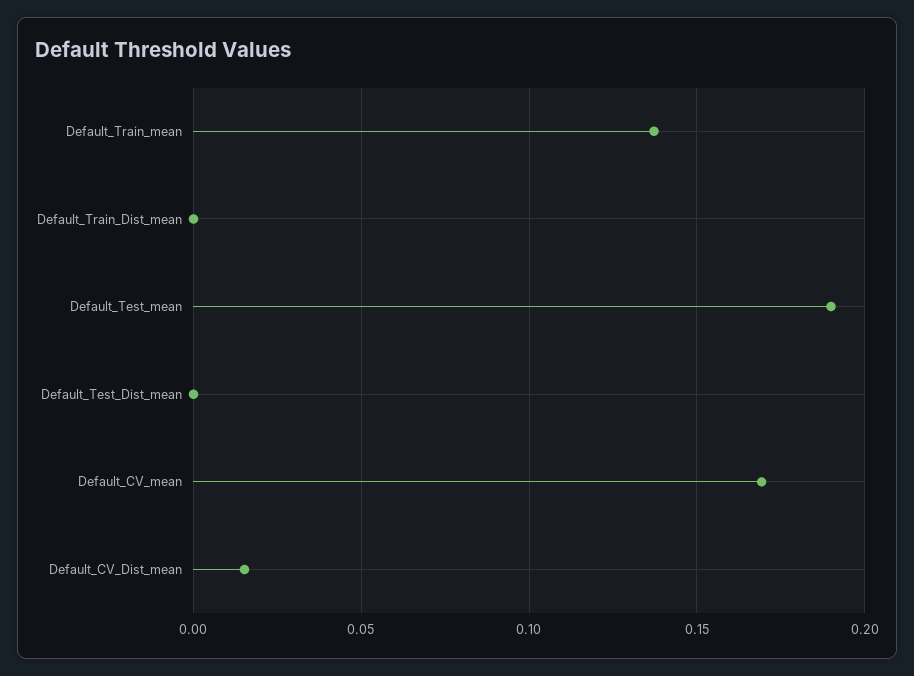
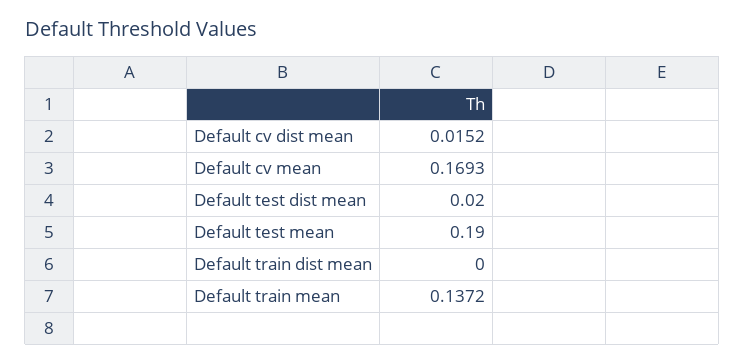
Default_Test_Dist_mean: 0 -> 0.02

